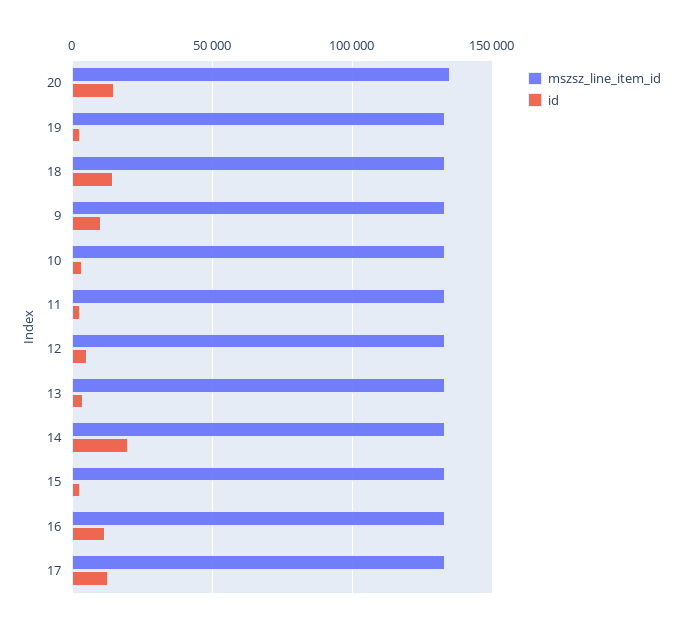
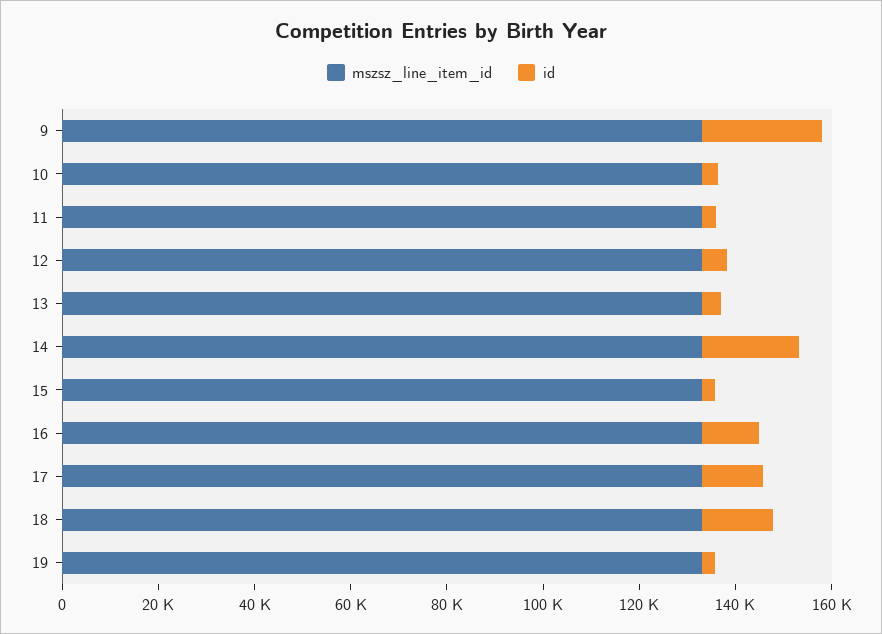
mszsz_line_item_id, 20: 135000 -> none
id, 20: 15000 -> none
id, 9: 10000 -> 25000

